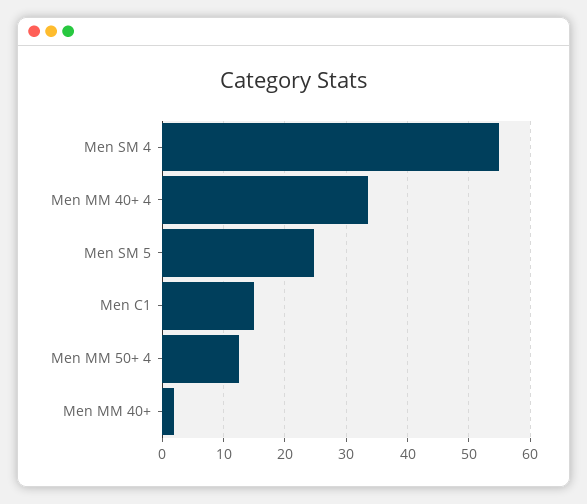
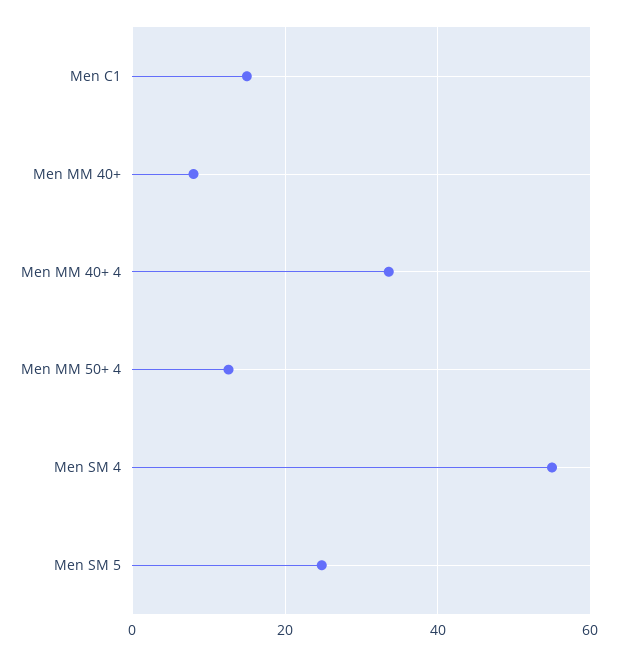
Men MM 40+: 2 -> 8

